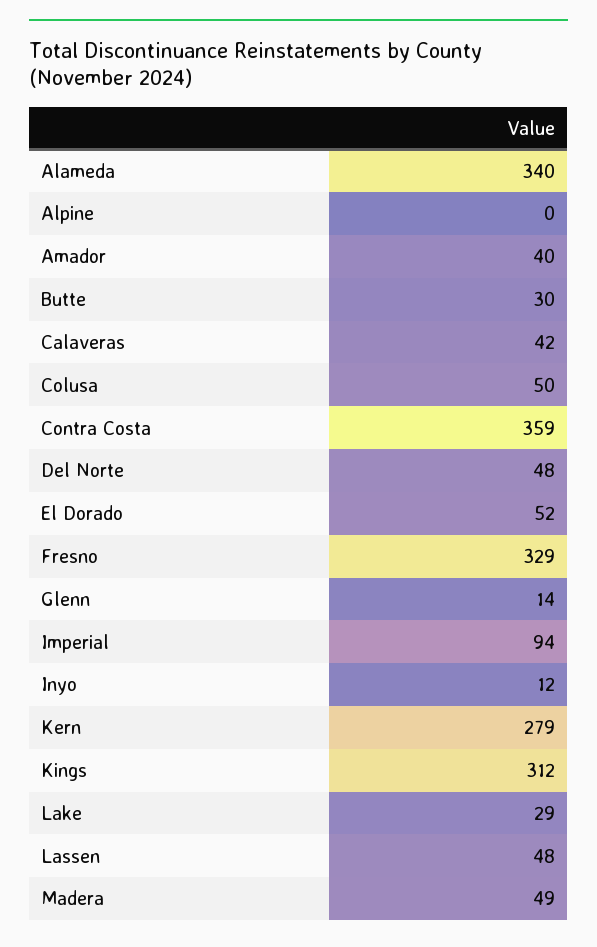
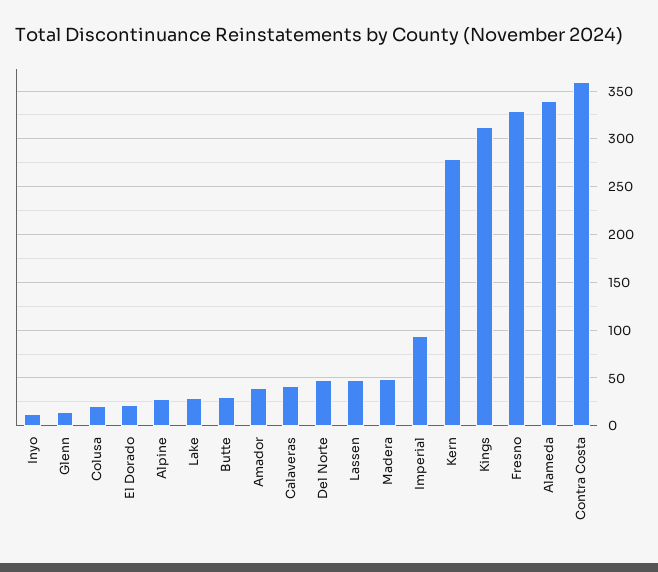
Alpine: 0 -> 30
Colusa: 50 -> 20
El Dorado: 52 -> 20

